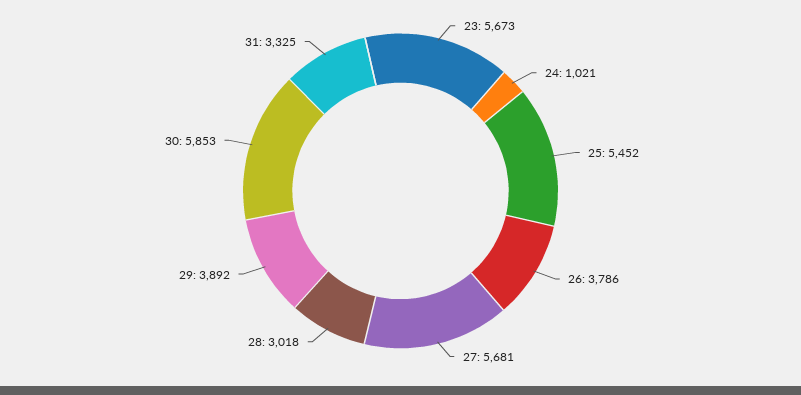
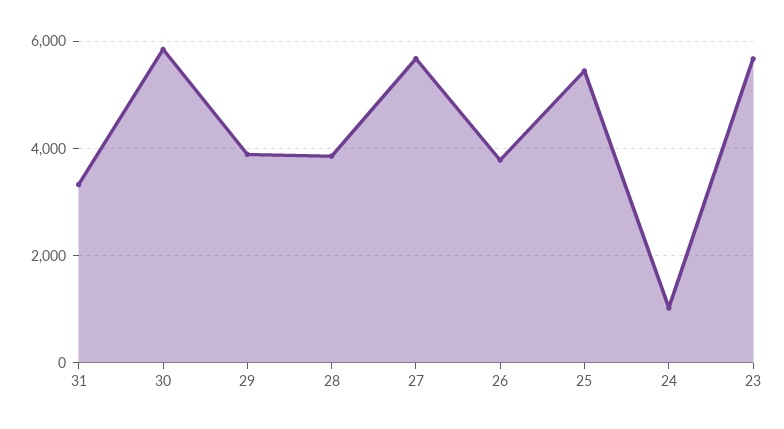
28: 3018 -> 3800

